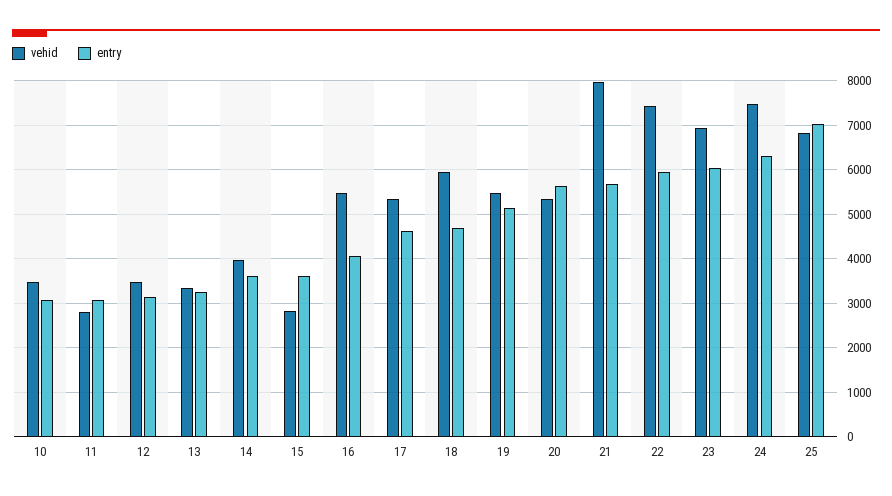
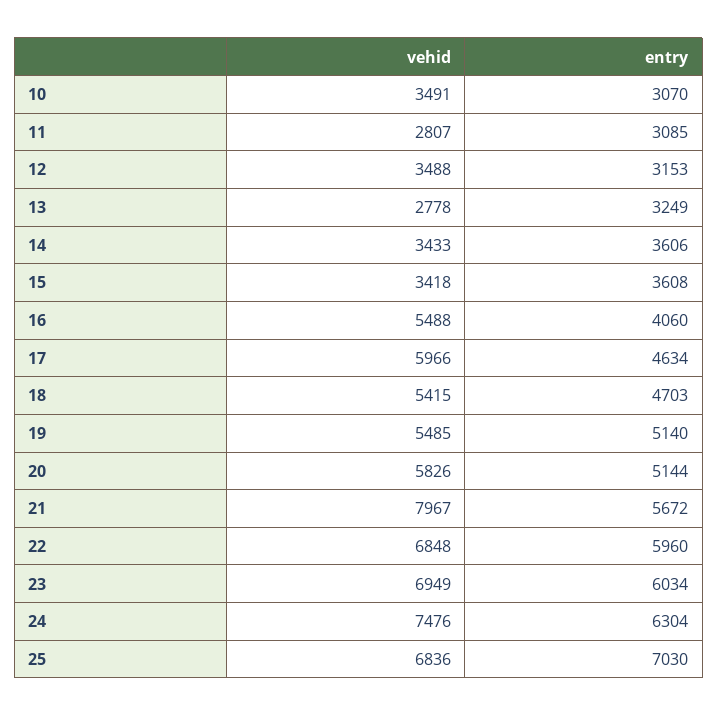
vehid, 13: 3400 -> 2778
vehid, 14: 4000 -> 3433
vehid, 15: 2800 -> 3418
vehid, 17: 5400 -> 5966
vehid, 18: 6000 -> 5415
vehid, 20: 5400 -> 5826
entry, 20: 5600 -> 5144
vehid, 22: 7400 -> 6848

